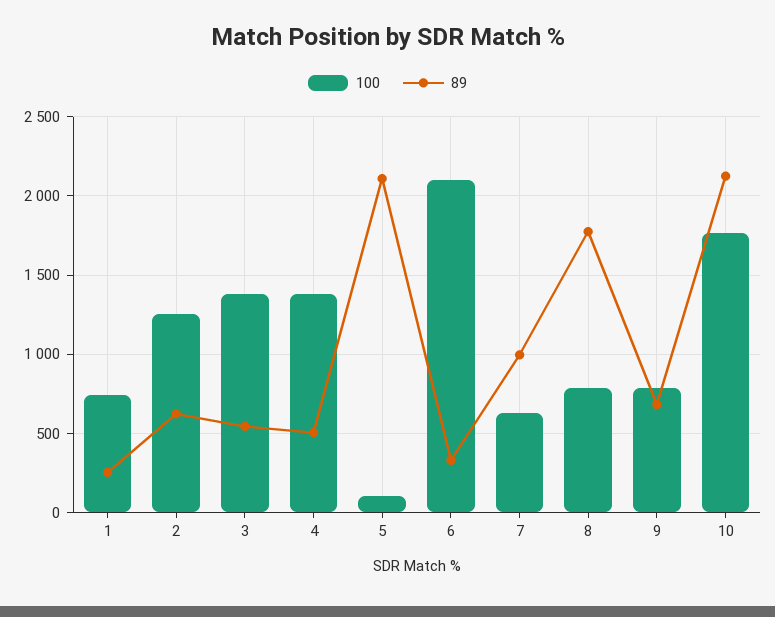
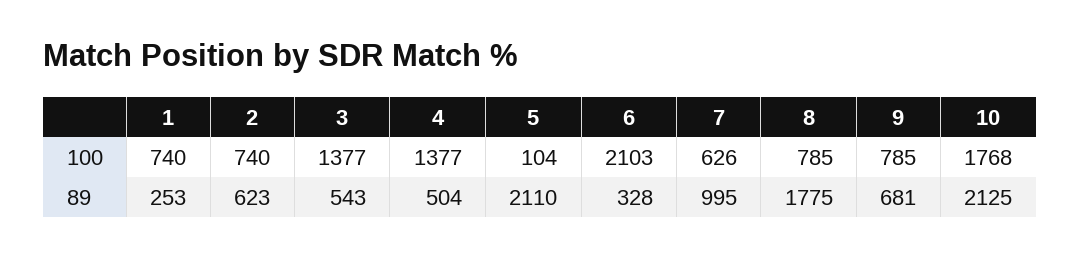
100, 2: 1250 -> 740

